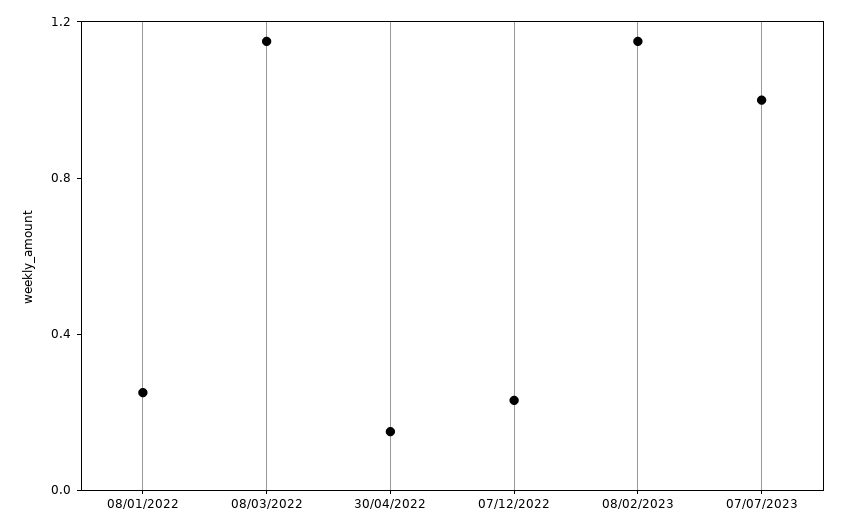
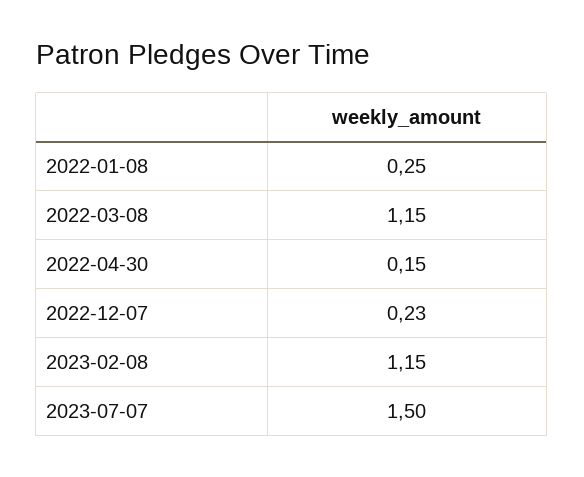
07/07/2023: 1 -> 1.5

